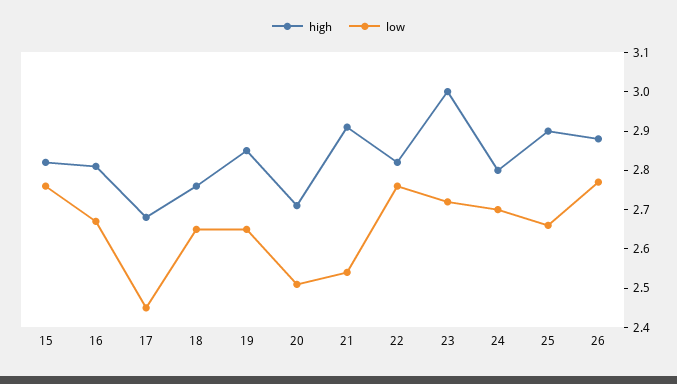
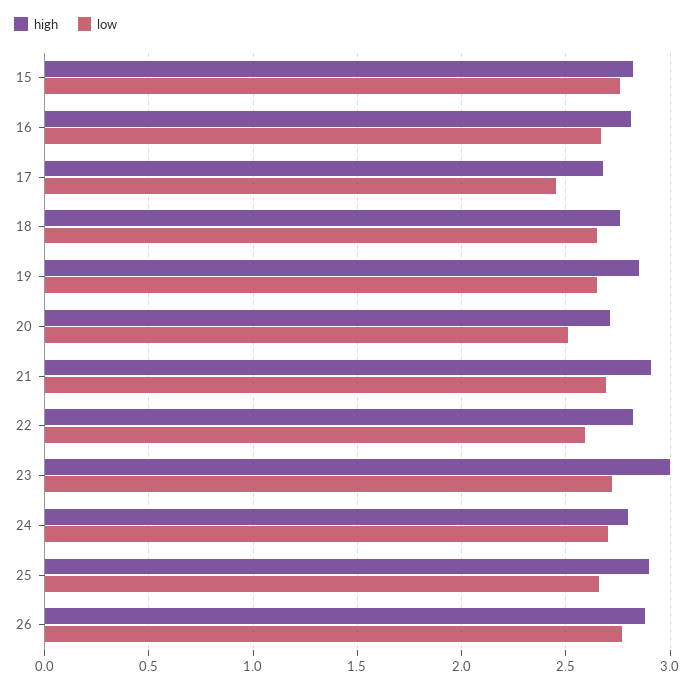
low, 21: 2.55 -> 2.7
low, 22: 2.75 -> 2.6

